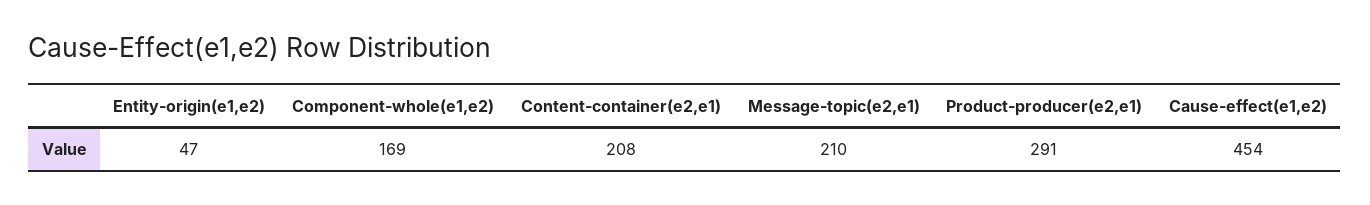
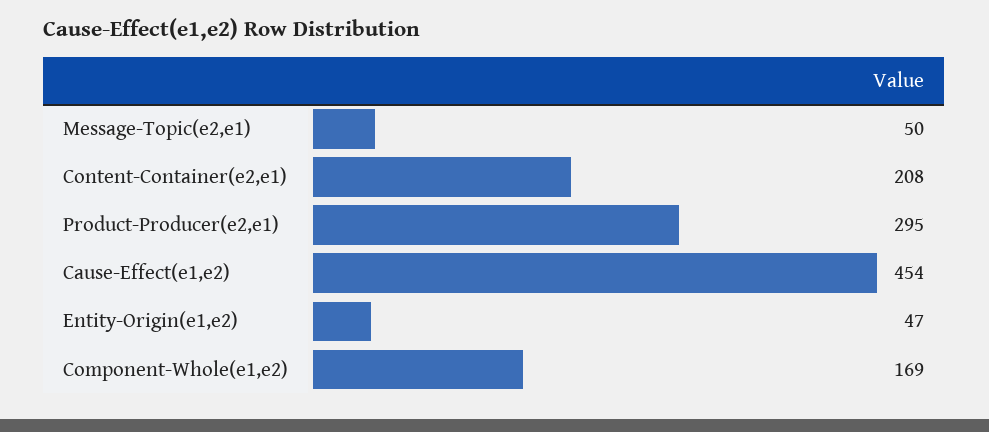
Message-topic(e2,e1): 210 -> 50
Product-producer(e2,e1): 291 -> 295

